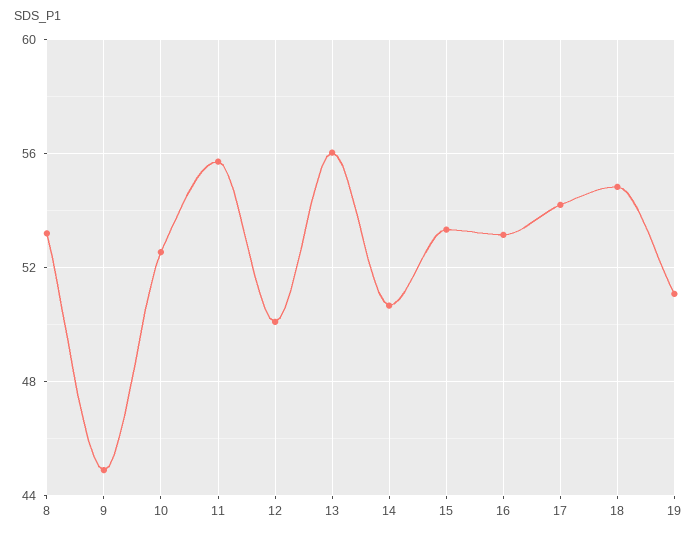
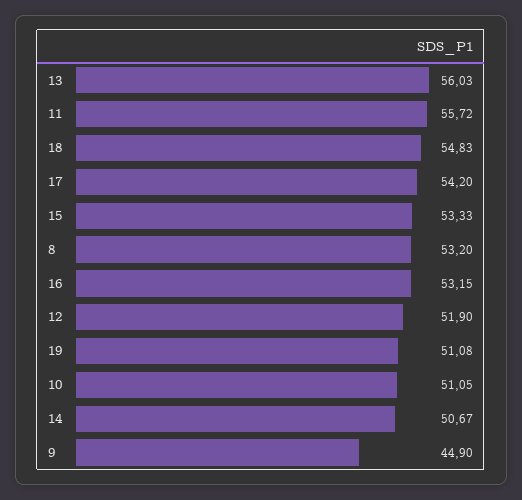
10: 52.5 -> 51.05
12: 50 -> 51.9

